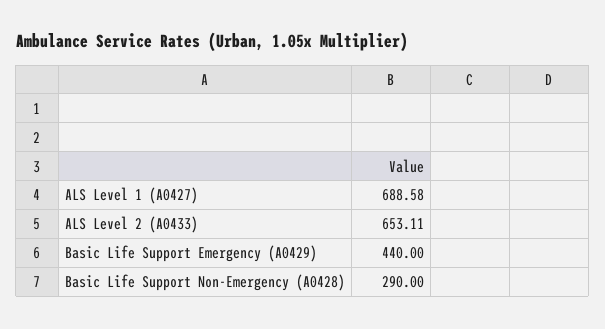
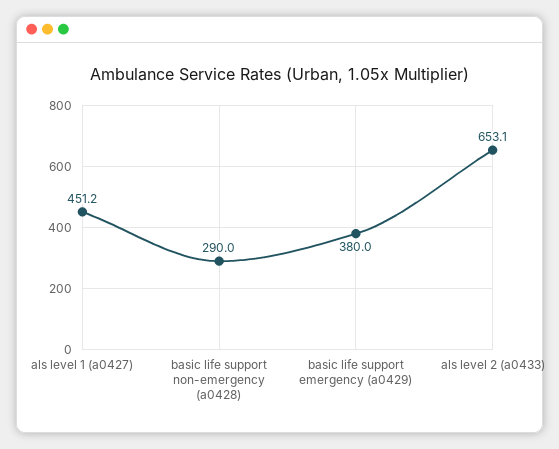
ALS Level 1 (A0427): 688.58 -> 451.2
Basic Life Support Emergency (A0429): 440 -> 380

